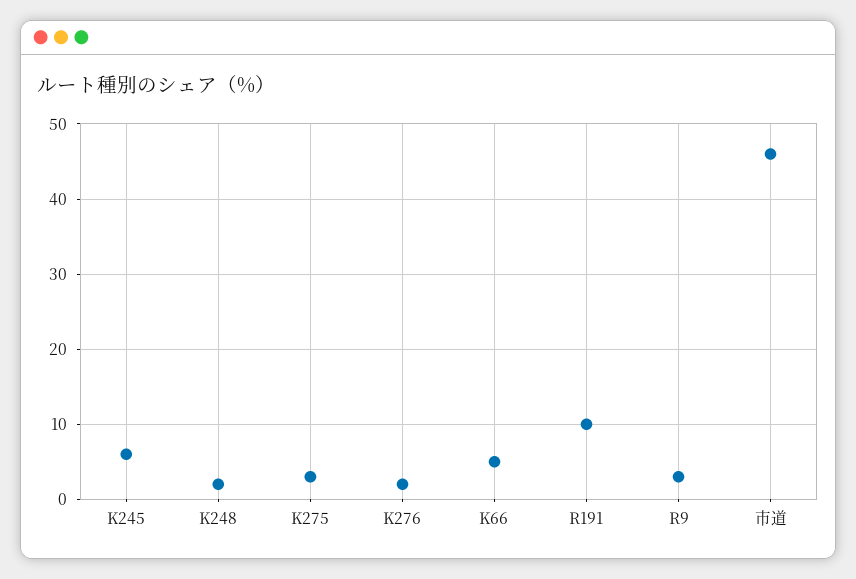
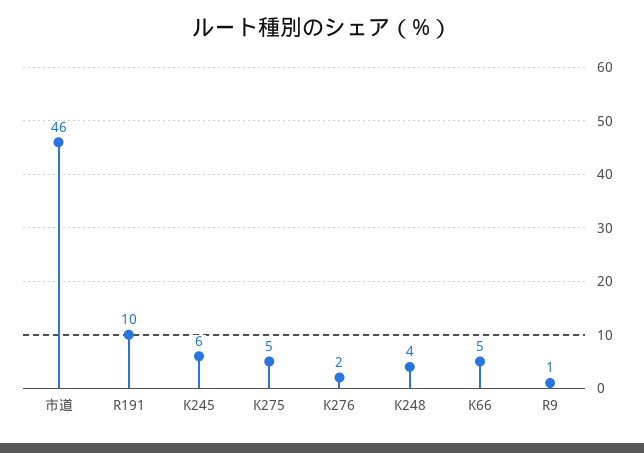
K248: 2 -> 4
K275: 3 -> 5
R9: 3 -> 1

